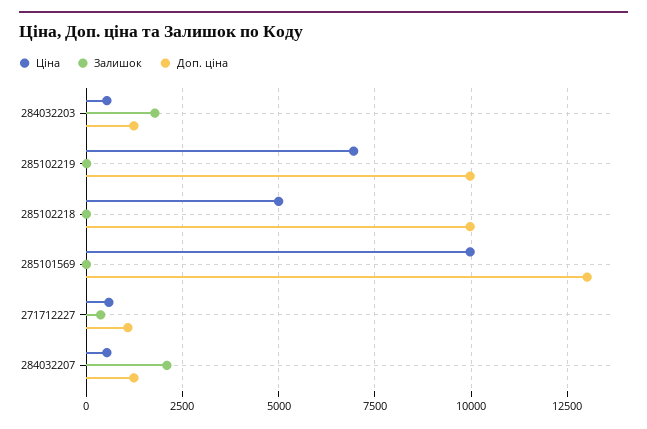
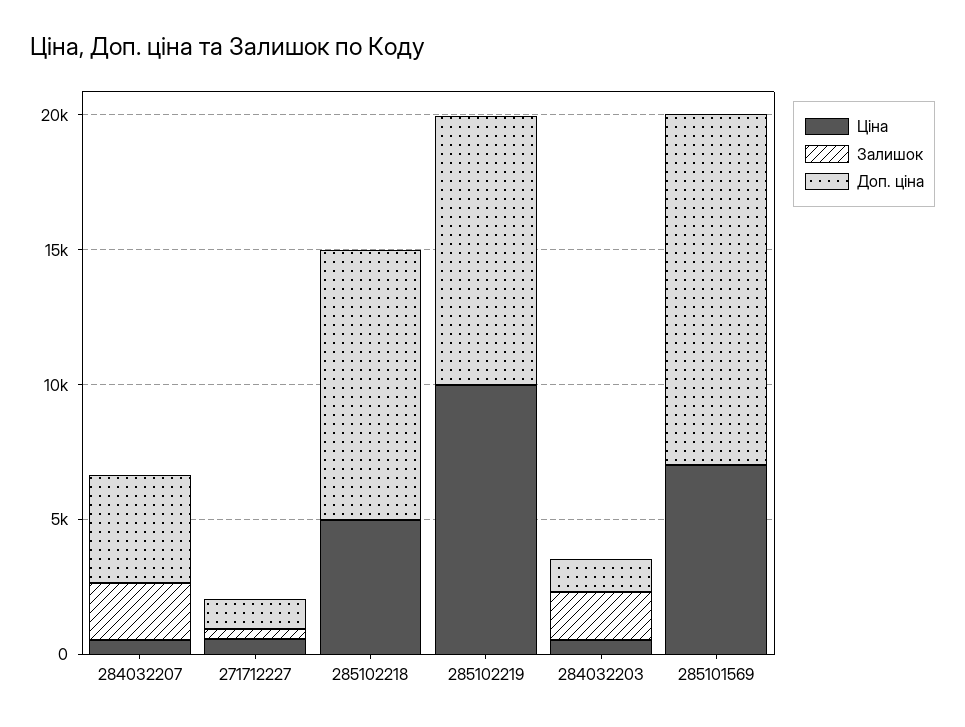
Ціна, 285102219: 7000 -> 10000
Ціна, 285101569: 10000 -> 7000
Доп. ціна, 284032207: 1250 -> 4000

